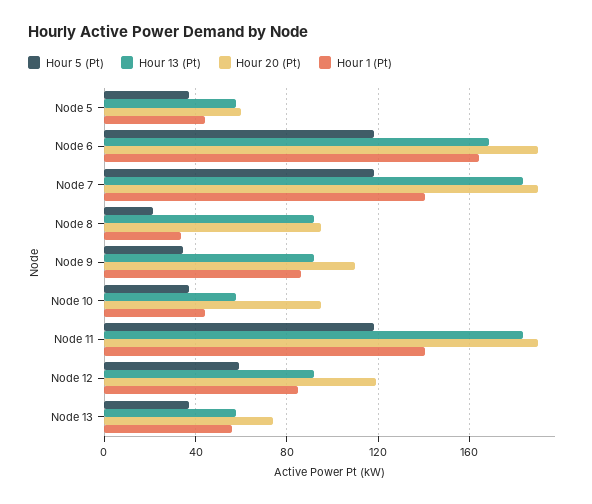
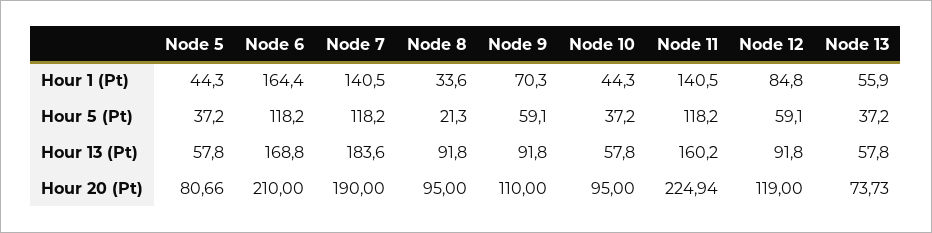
Hour 20 (Pt), Node 5: 60 -> 80.66
Hour 20 (Pt), Node 6: 190 -> 210
Hour 5 (Pt), Node 9: 35 -> 59.1
Hour 1 (Pt), Node 9: 85 -> 70.3
Hour 13 (Pt), Node 11: 185 -> 160.2
Hour 20 (Pt), Node 11: 190 -> 224.94

